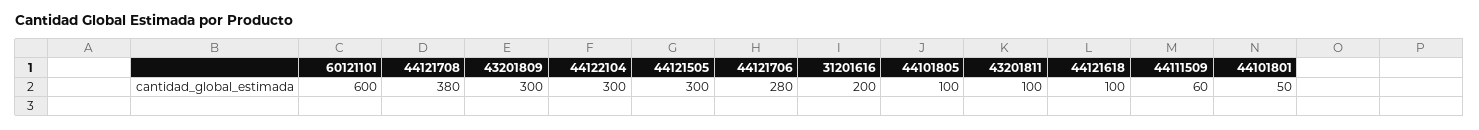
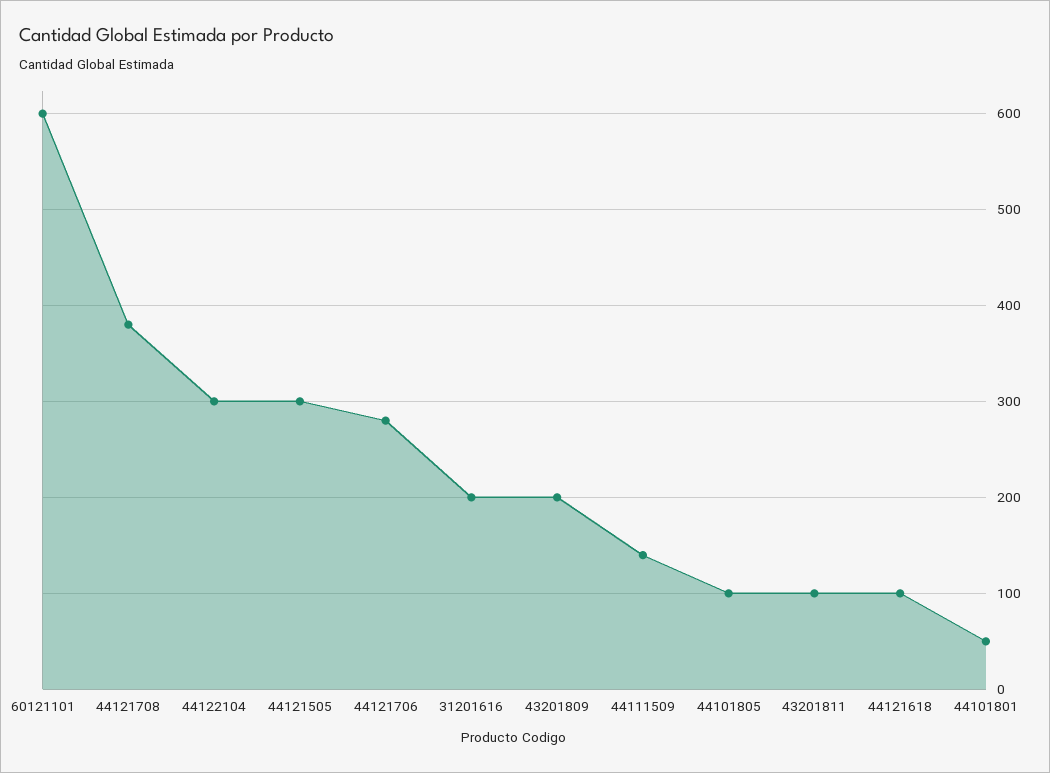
43201809: 300 -> 200
44111509: 60 -> 140

